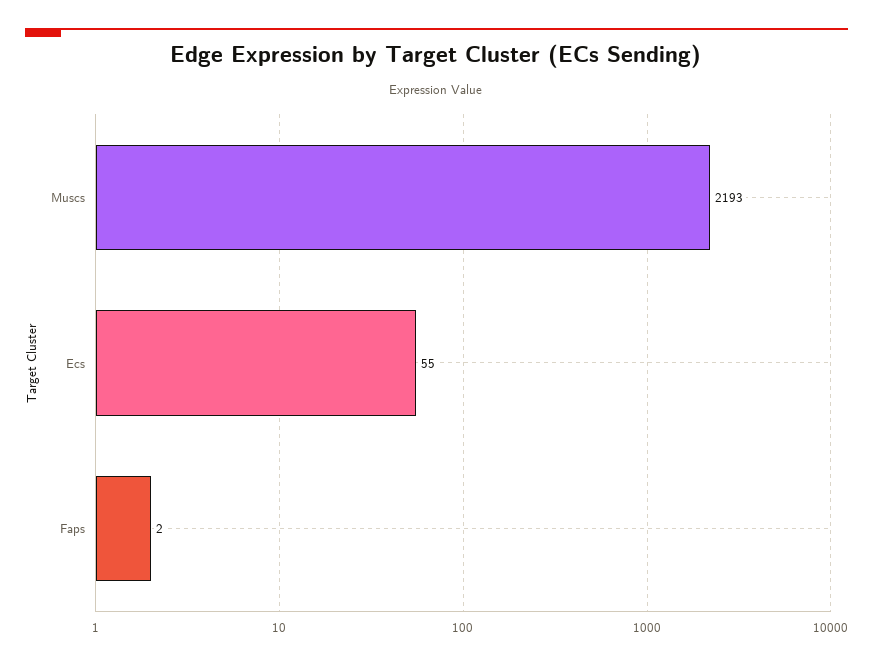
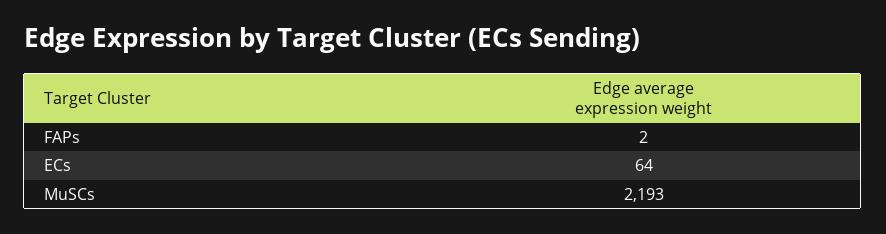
Ecs: 55 -> 64

